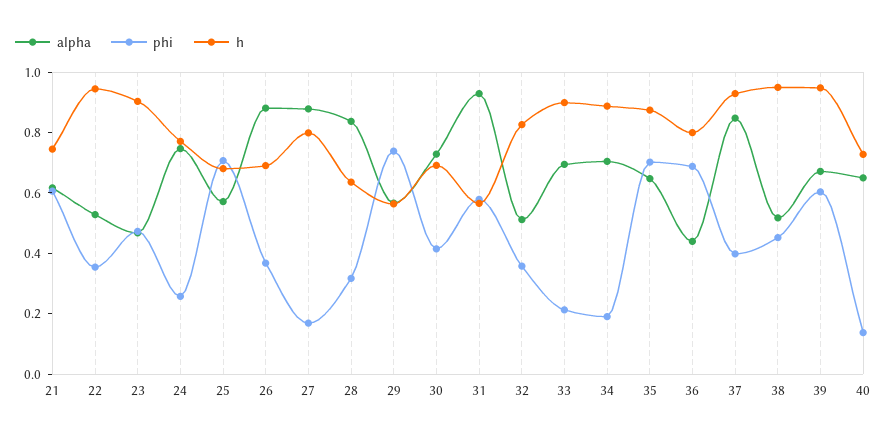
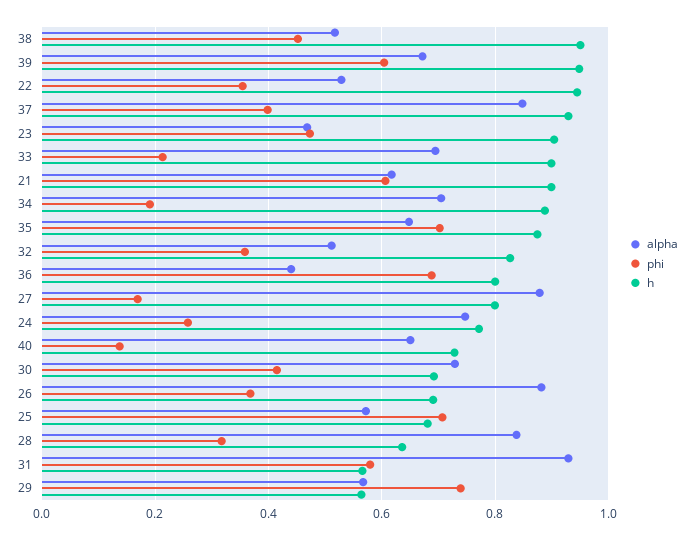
h, 21: 0.75 -> 0.9

